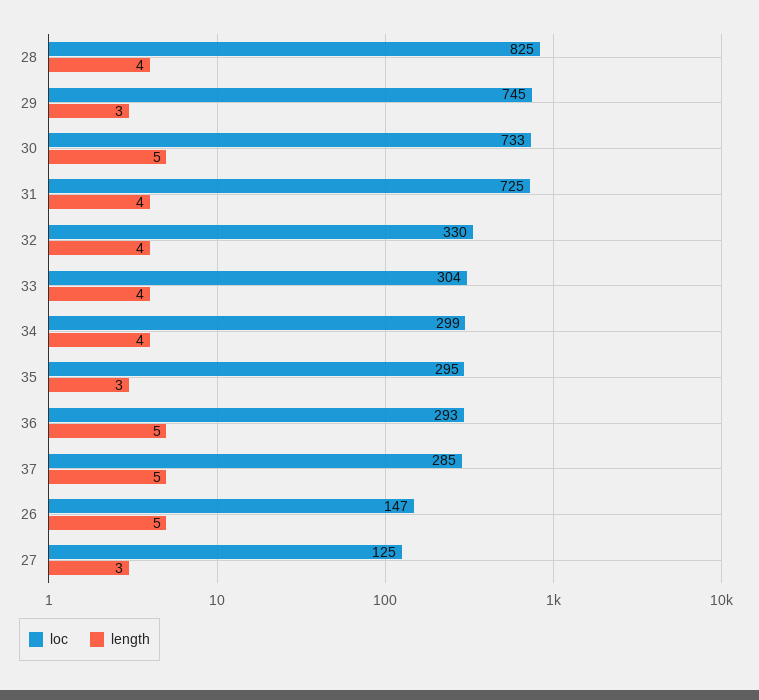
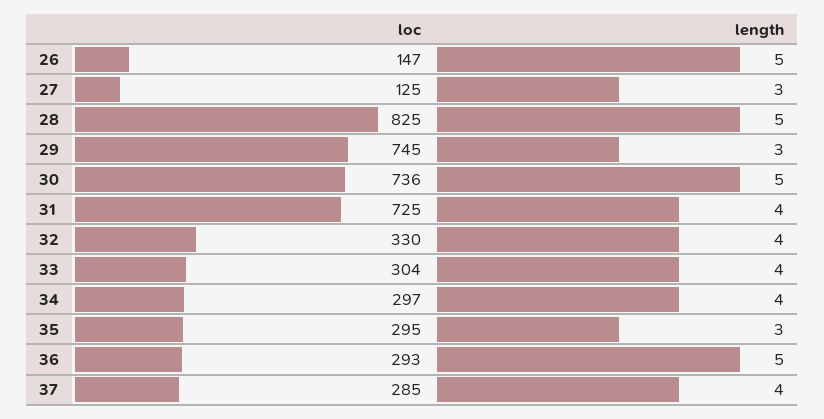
length, 28: 4 -> 5
loc, 30: 733 -> 736
loc, 34: 299 -> 297
length, 37: 5 -> 4

